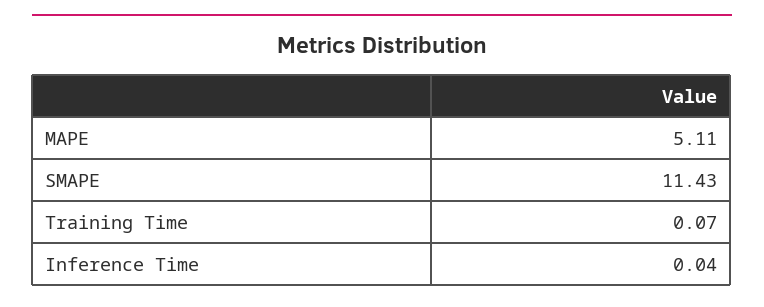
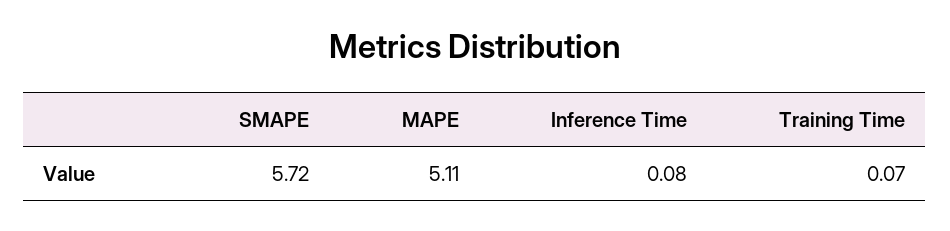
SMAPE: 11.43 -> 5.72
Inference Time: 0.04 -> 0.08

